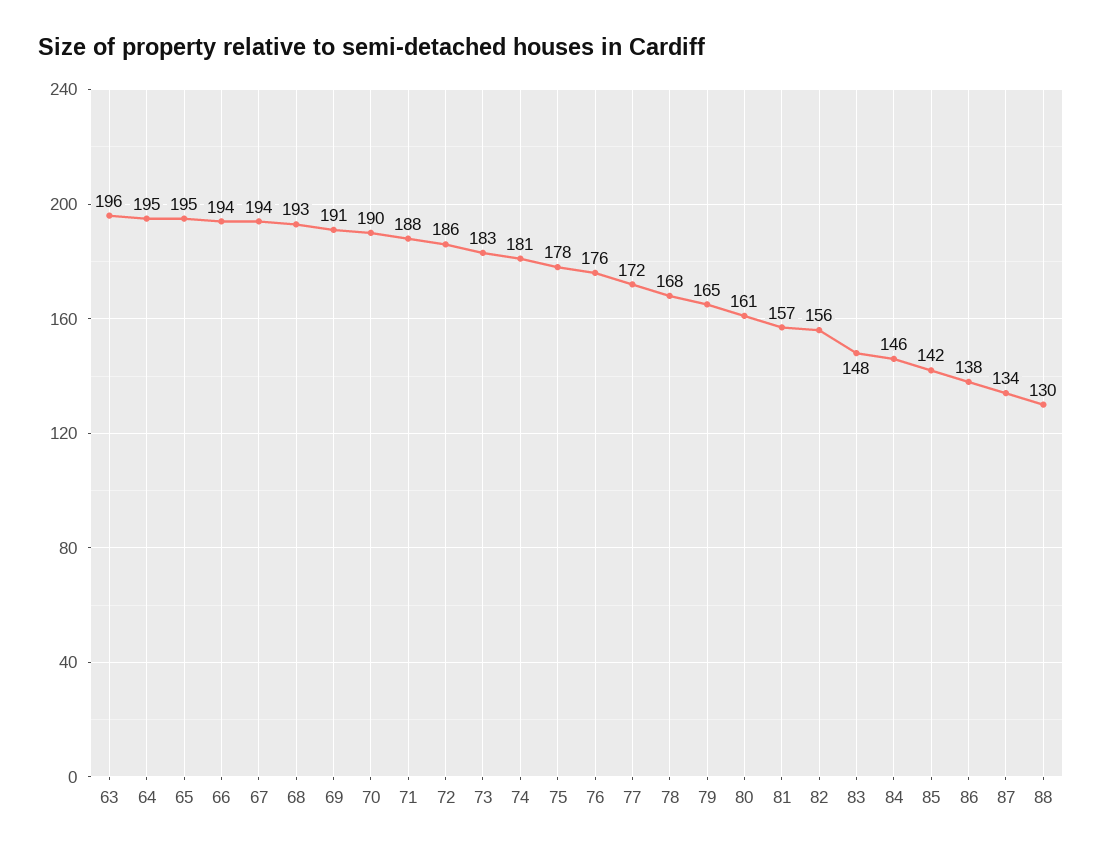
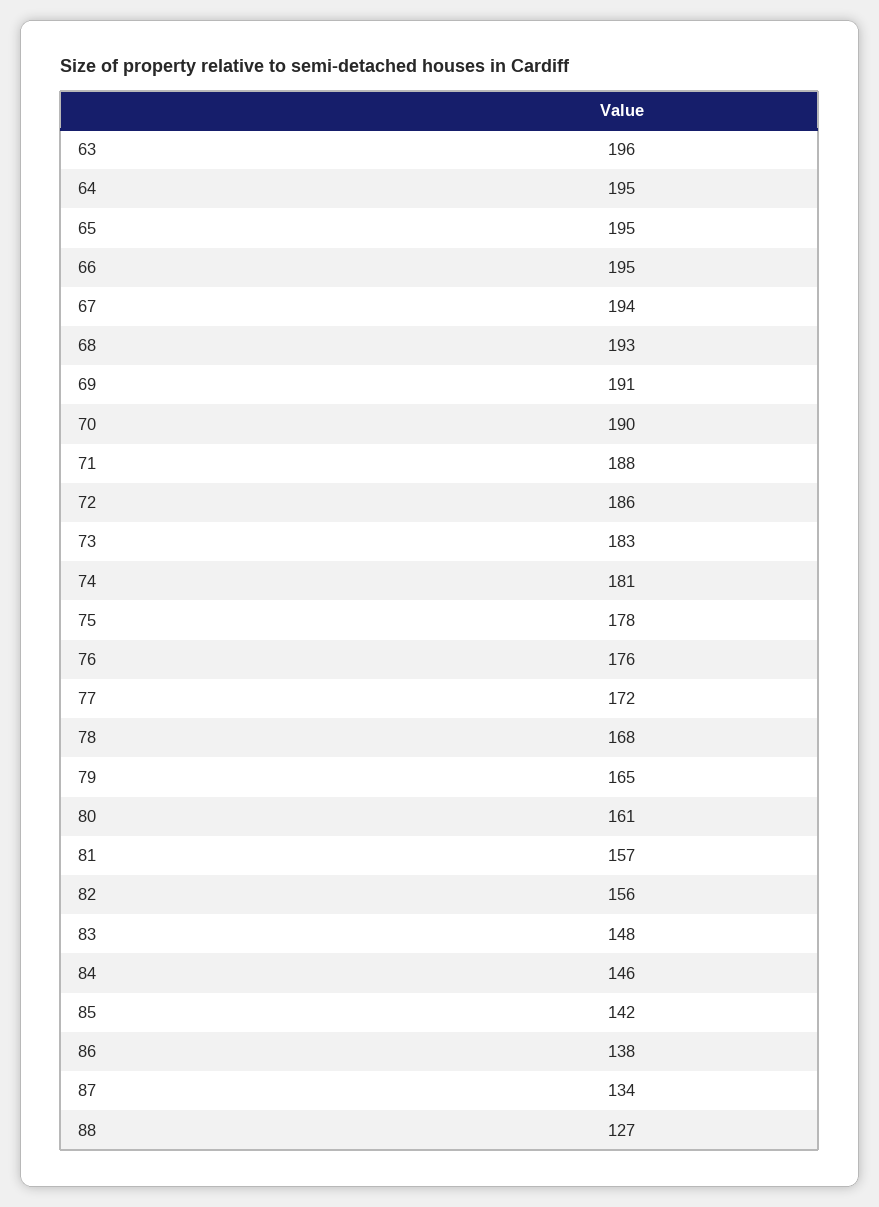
66: 194 -> 195
88: 130 -> 127

